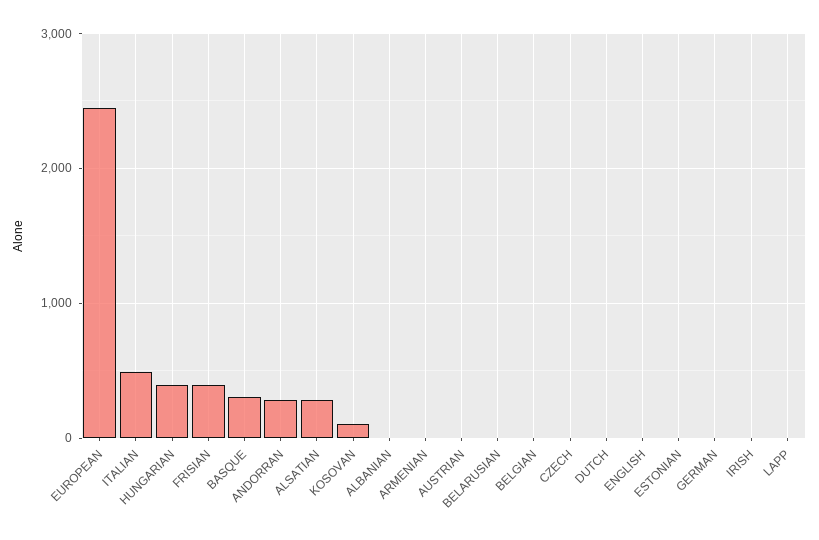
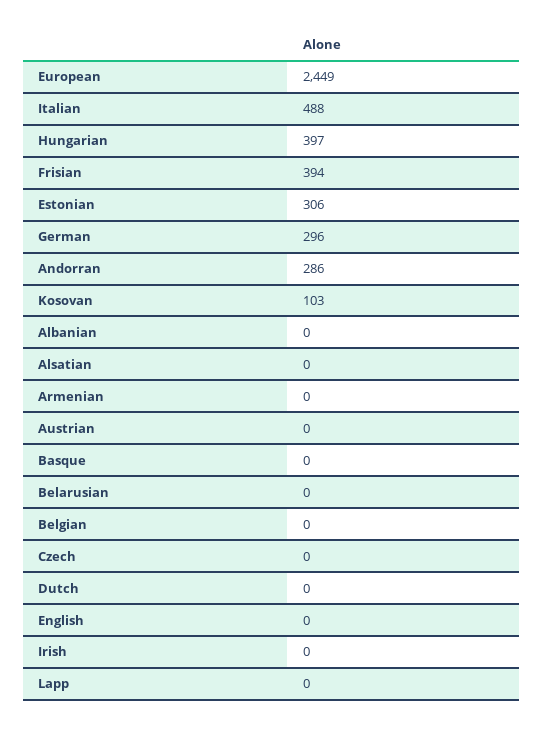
BASQUE: 300 -> 0
ALSATIAN: 300 -> 0
ESTONIAN: 0 -> 306
GERMAN: 0 -> 296

